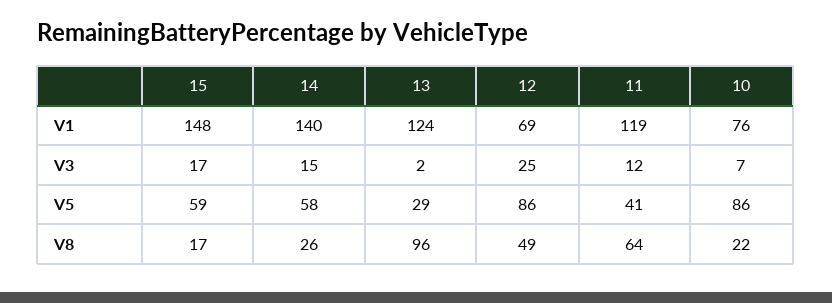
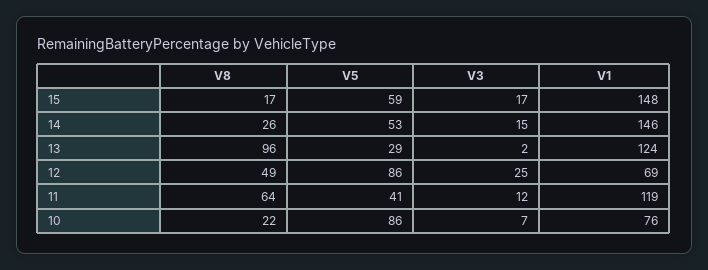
14, V1: 140 -> 146
14, V5: 58 -> 53

